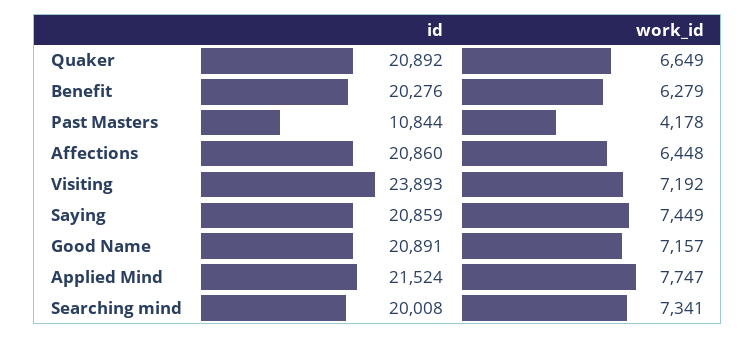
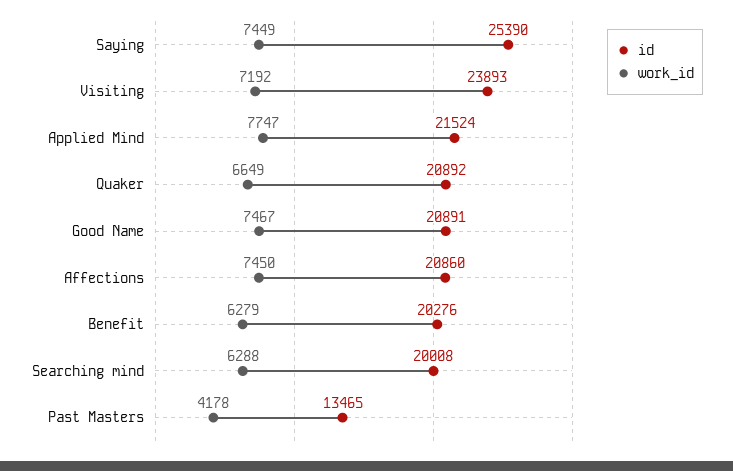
id, Past Masters: 10844 -> 13465
work_id, Affections: 6448 -> 7450
id, Saying: 20859 -> 25390
work_id, Good Name: 7157 -> 7467
work_id, Searching mind: 7341 -> 6288

